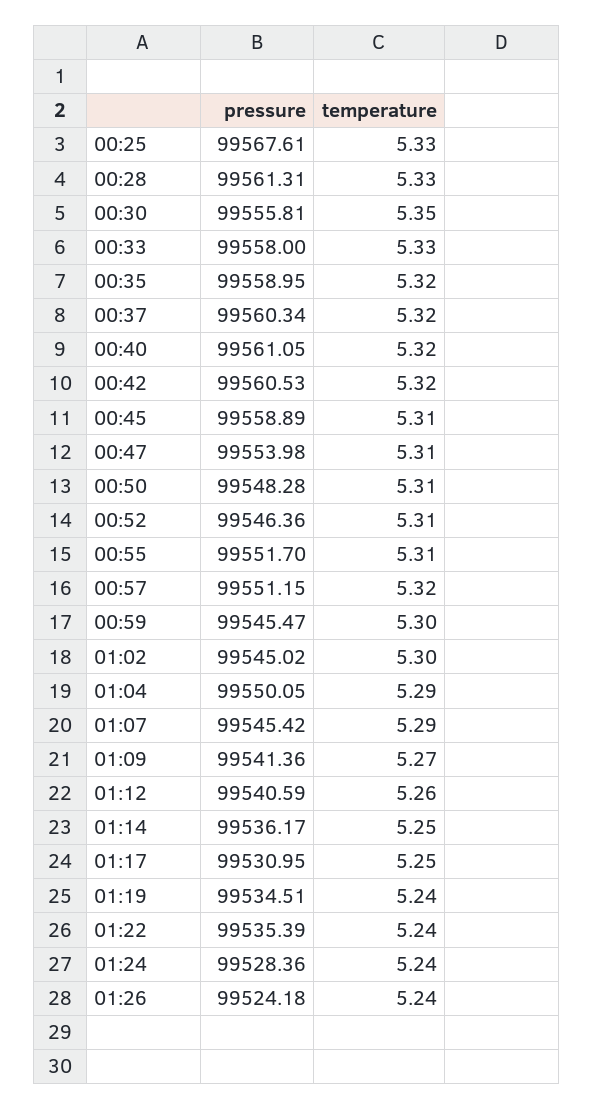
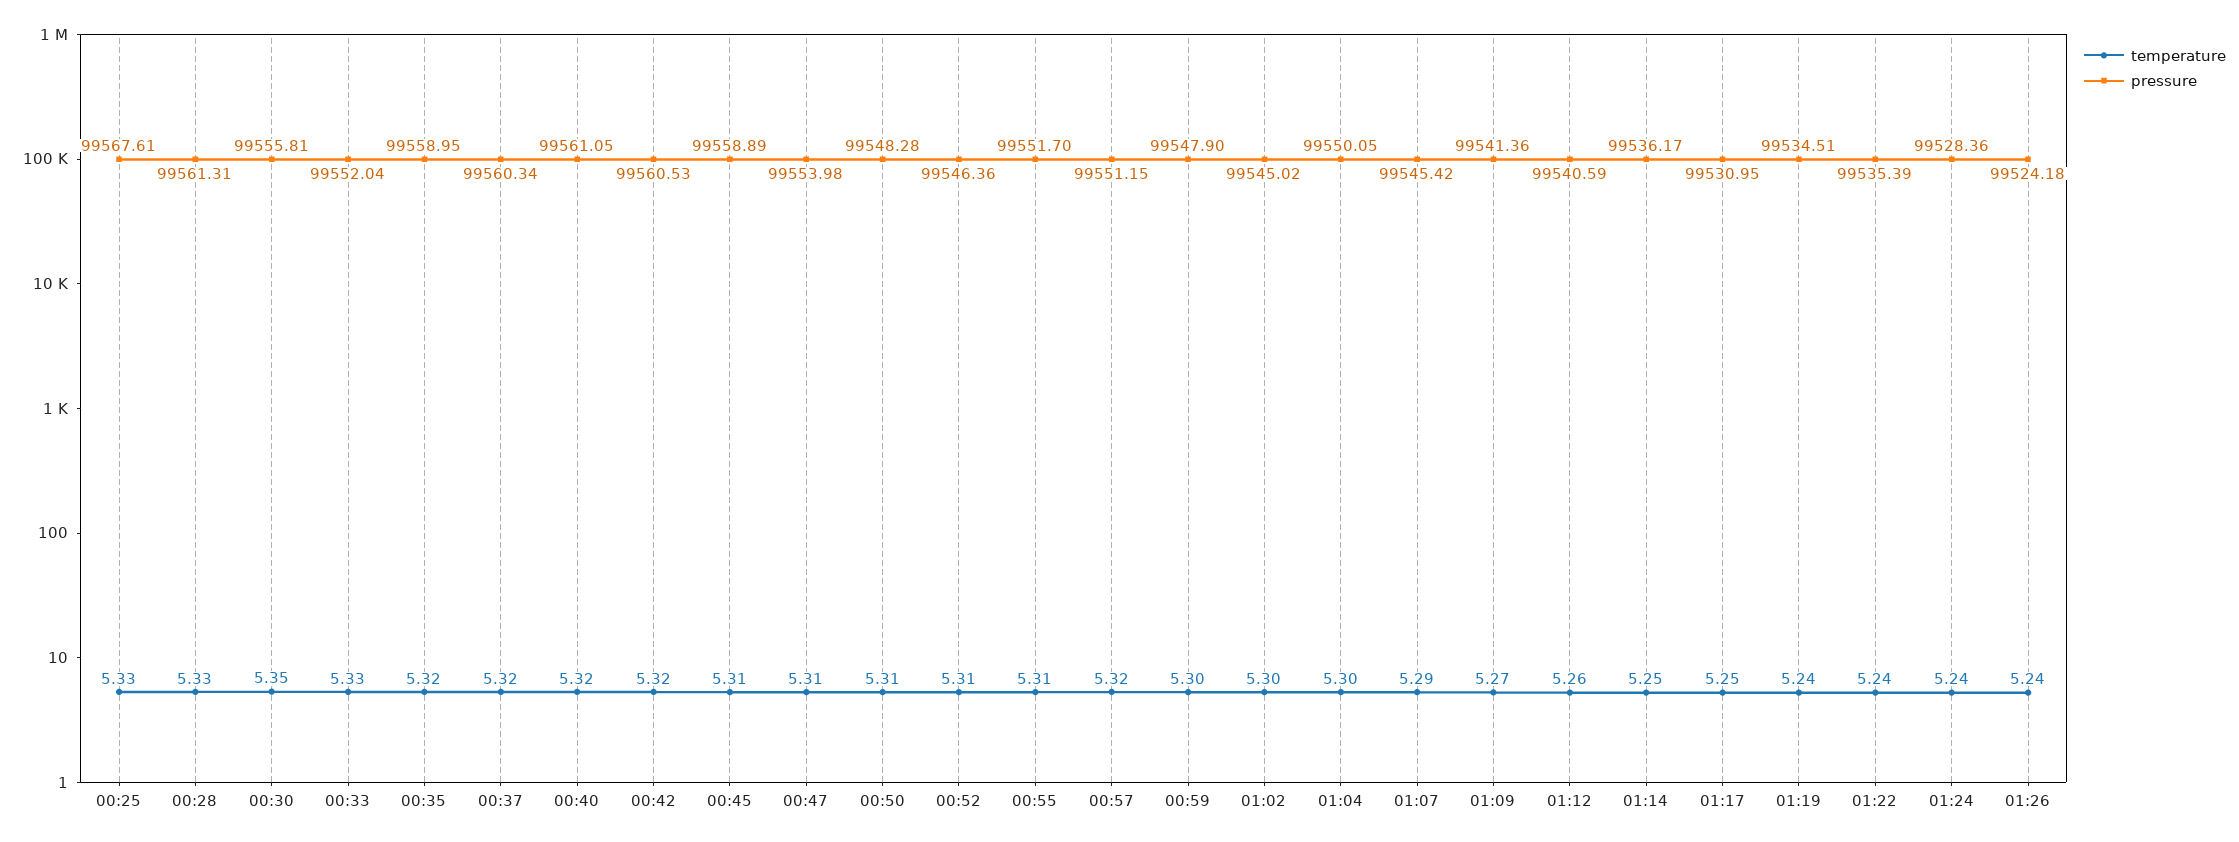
pressure, 00:33: 99558 -> 99552.04
pressure, 00:59: 99545.47 -> 99547.9
temperature, 01:04: 5.29 -> 5.3

